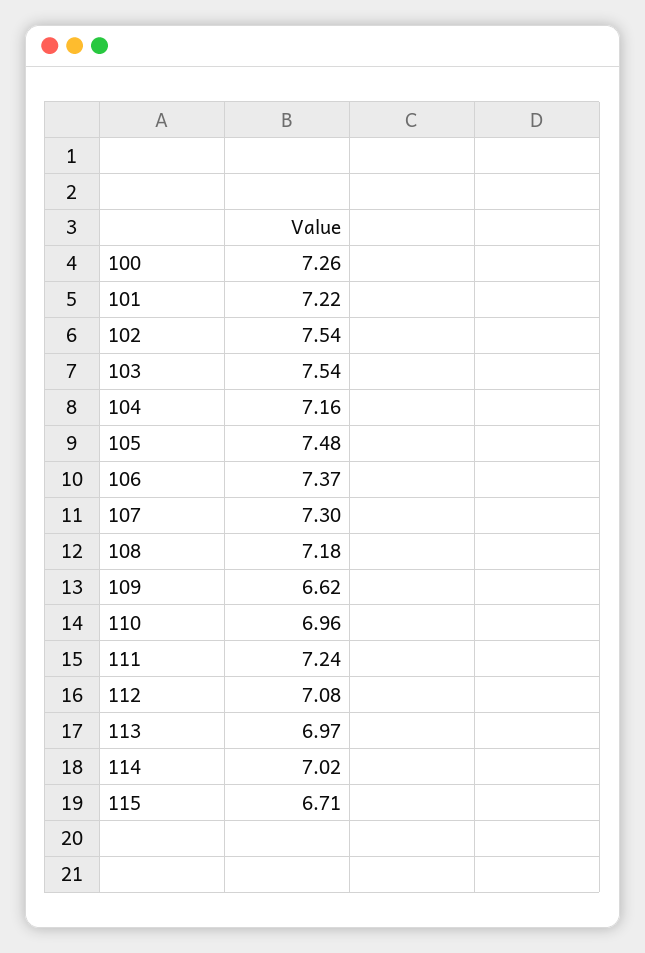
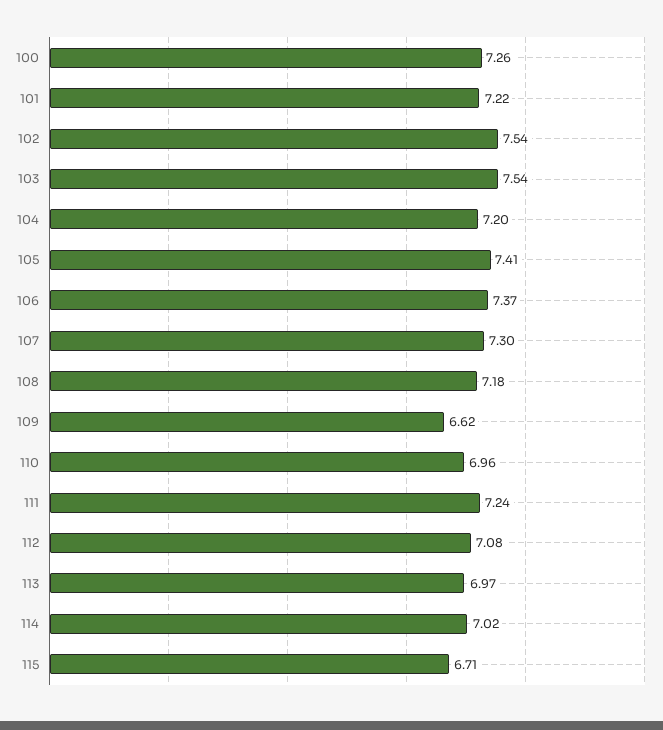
104: 7.16 -> 7.2
105: 7.48 -> 7.41

